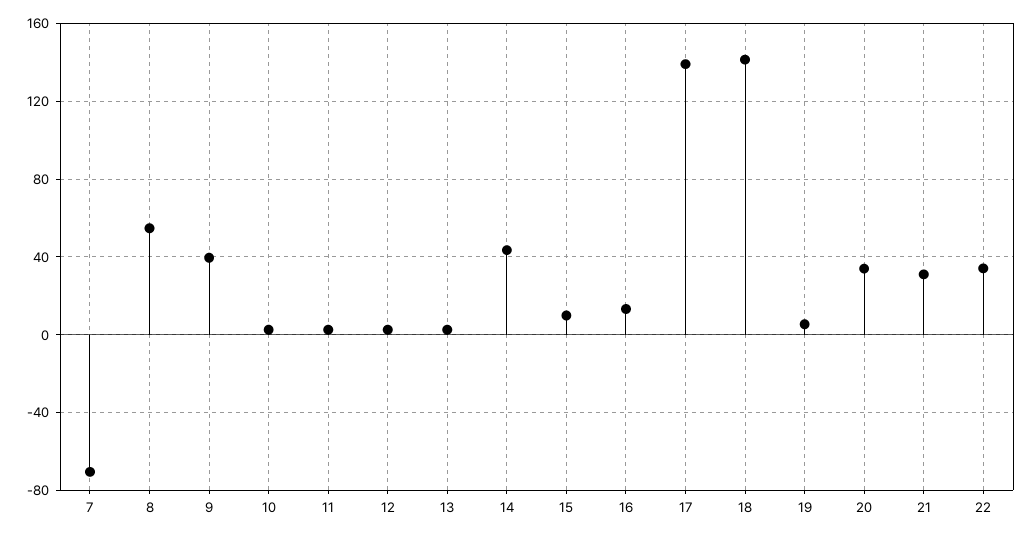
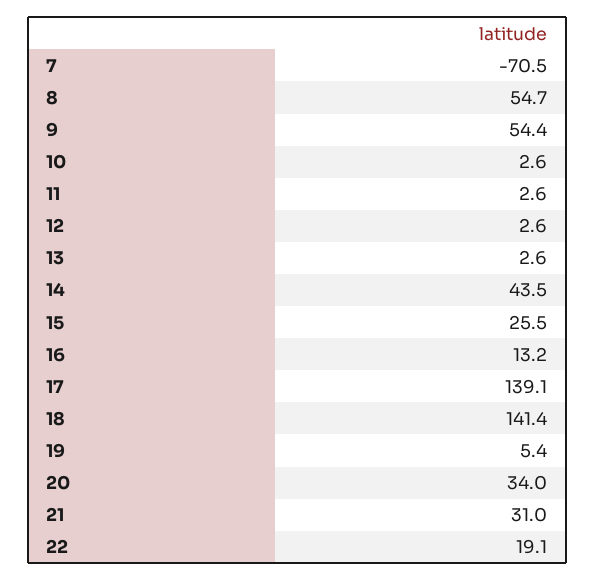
9: 40 -> 54.4
15: 10 -> 25.5
22: 35 -> 19.1

